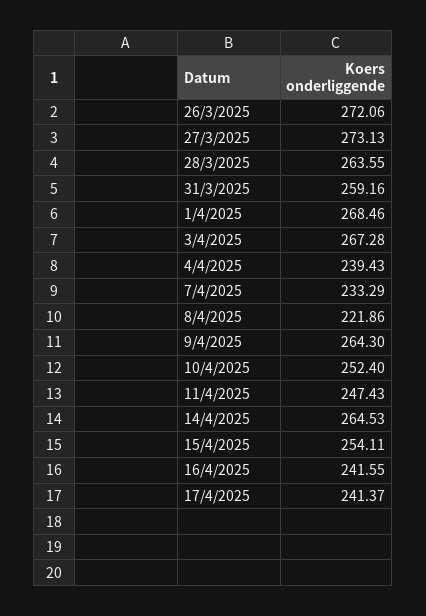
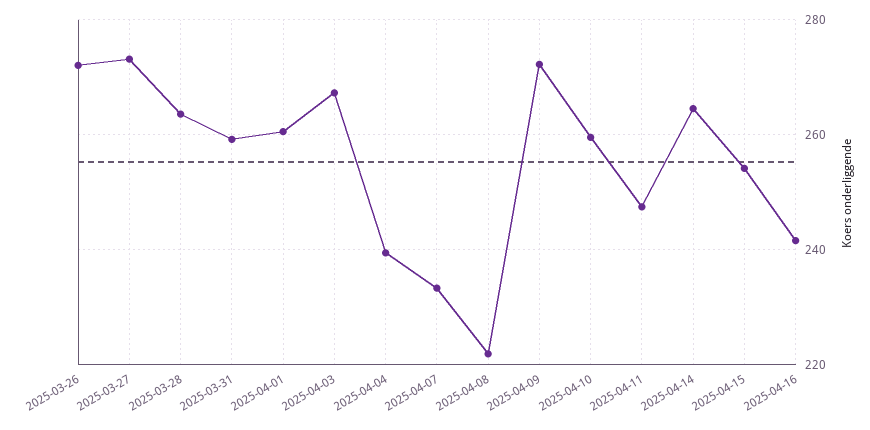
1/4/2025: 268.46 -> 260
9/4/2025: 264.3 -> 272
10/4/2025: 252.4 -> 260
17/4/2025: 241.37 -> none

